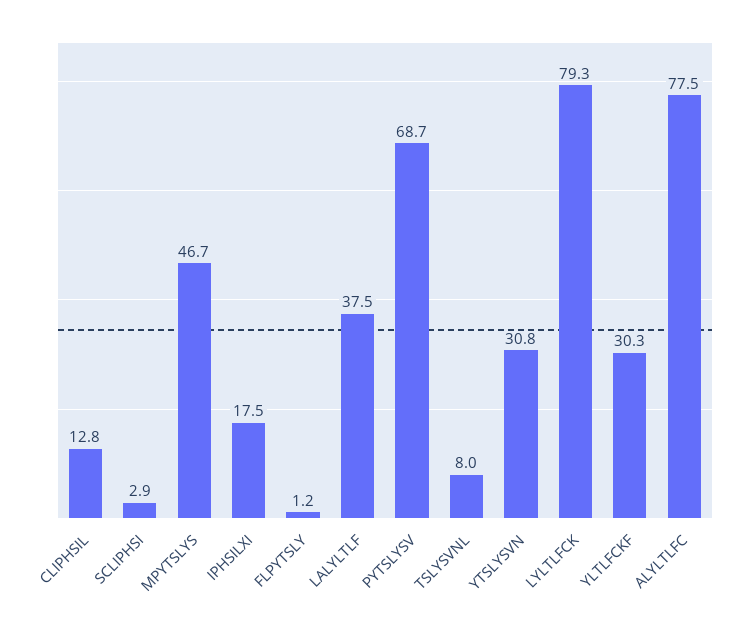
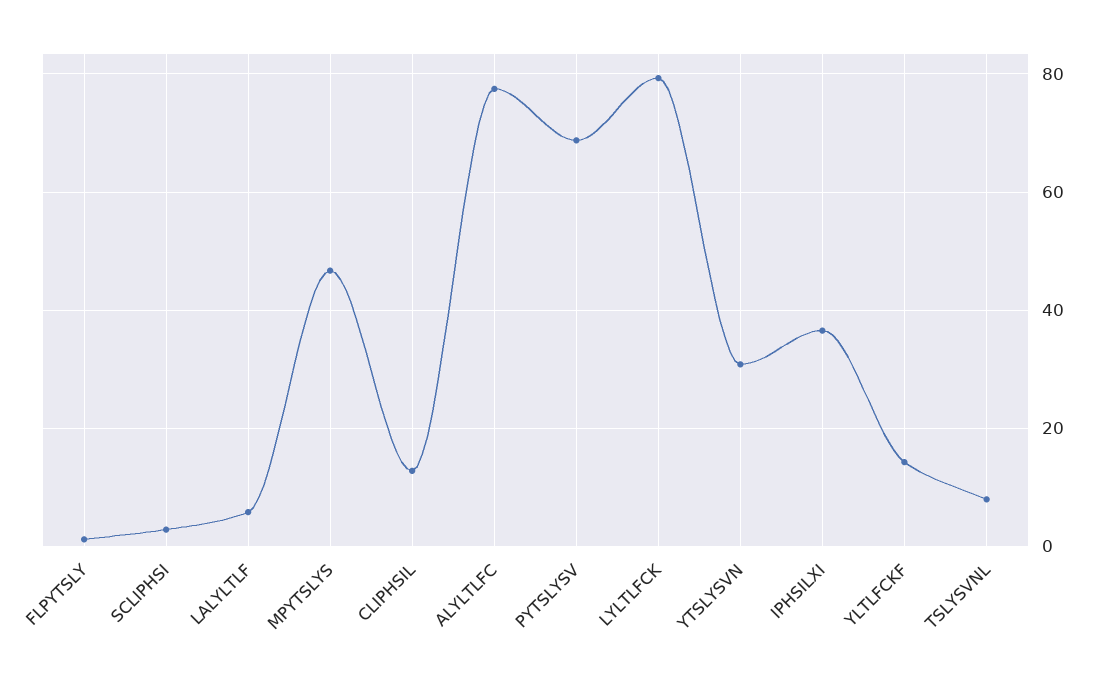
IPHSILXI: 17.5 -> 36
LALYLTLF: 37.5 -> 6
YLTLFCKF: 30.3 -> 14

